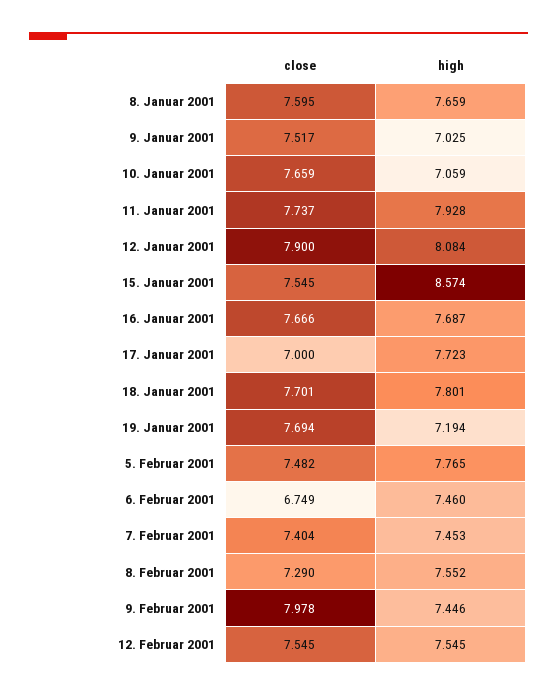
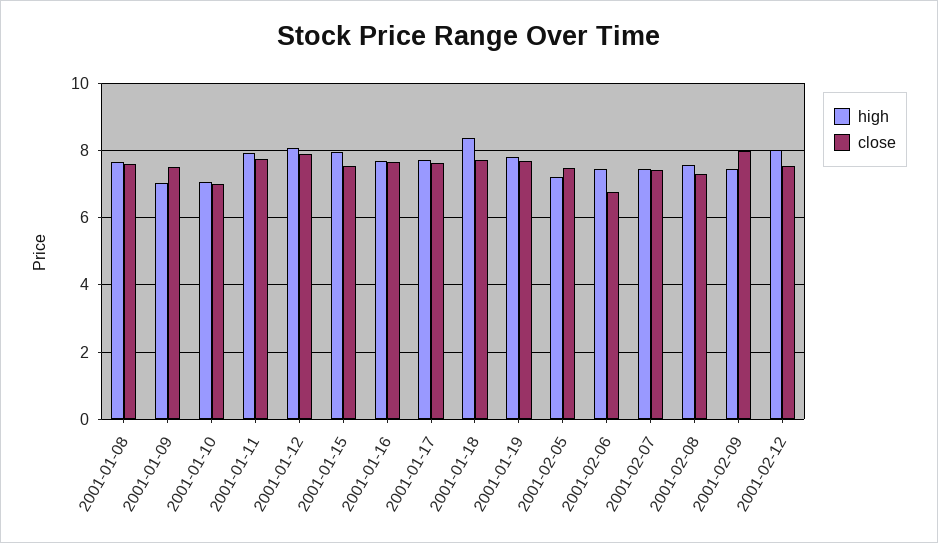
close, 10. Januar 2001: 7.659 -> 7
high, 15. Januar 2001: 8.574 -> 8
close, 17. Januar 2001: 7 -> 7.6
high, 18. Januar 2001: 7.801 -> 8.4
high, 19. Januar 2001: 7.194 -> 7.8
high, 5. Februar 2001: 7.765 -> 7.2
high, 12. Februar 2001: 7.545 -> 8

